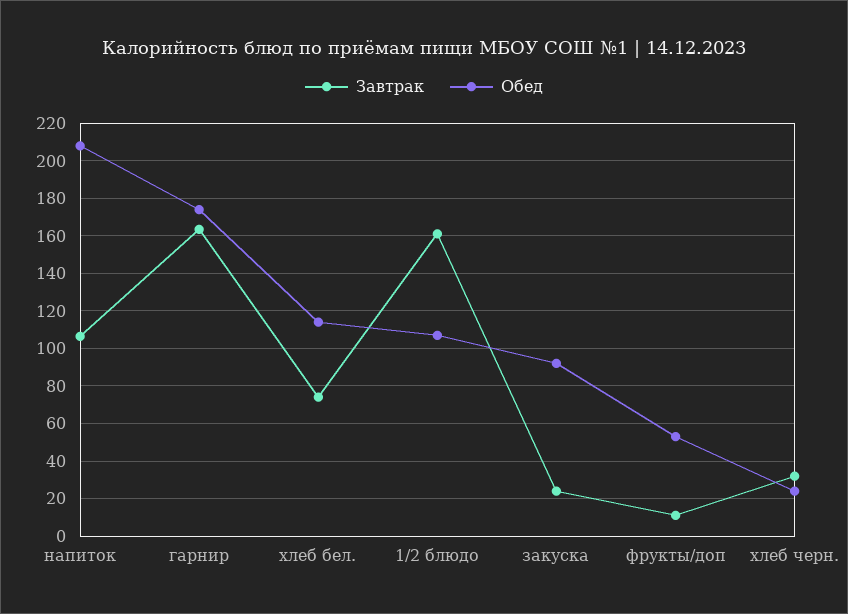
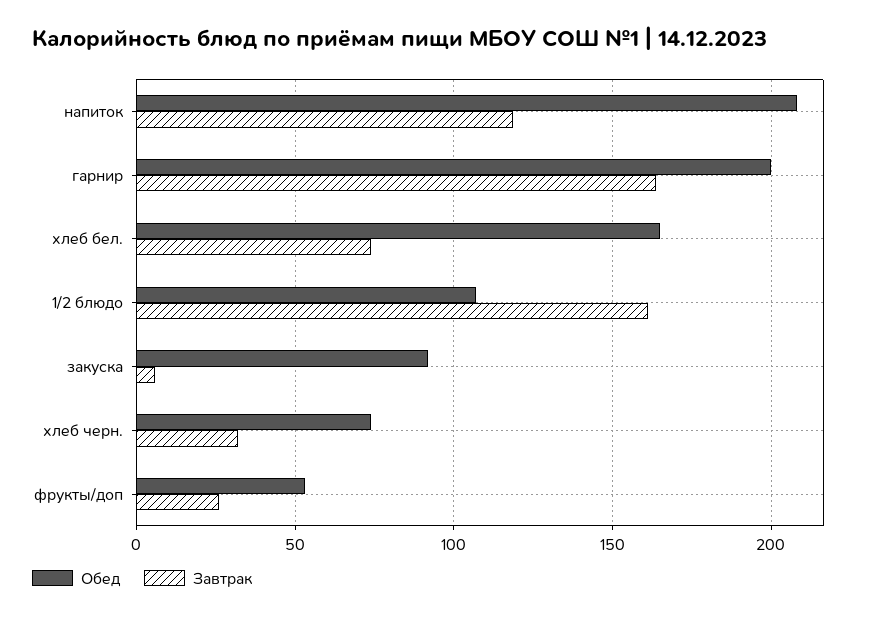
Завтрак, напиток: 105 -> 120
Обед, гарнир: 175 -> 200
Обед, хлеб бел.: 115 -> 165
Завтрак, закуска: 25 -> 5
Завтрак, фрукты/доп: 10 -> 25
Обед, хлеб черн.: 25 -> 75

